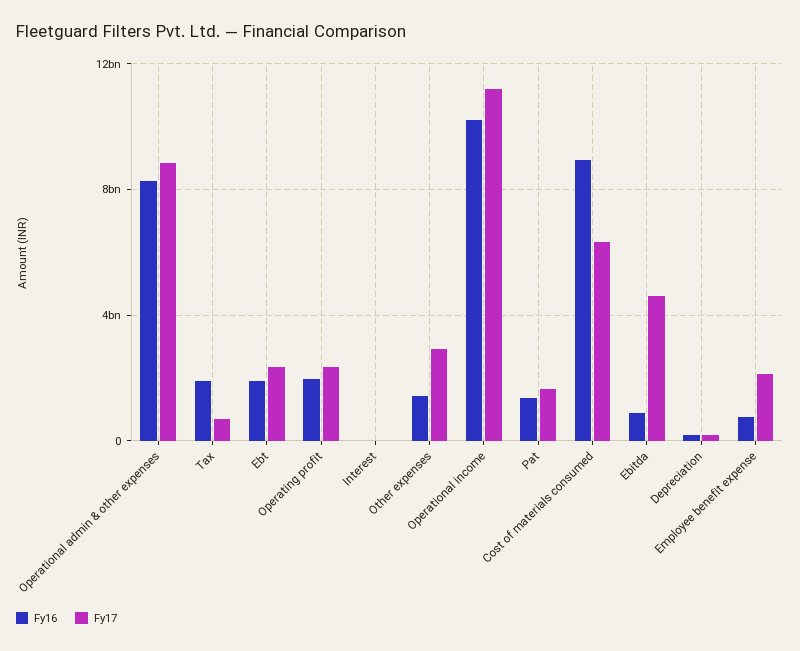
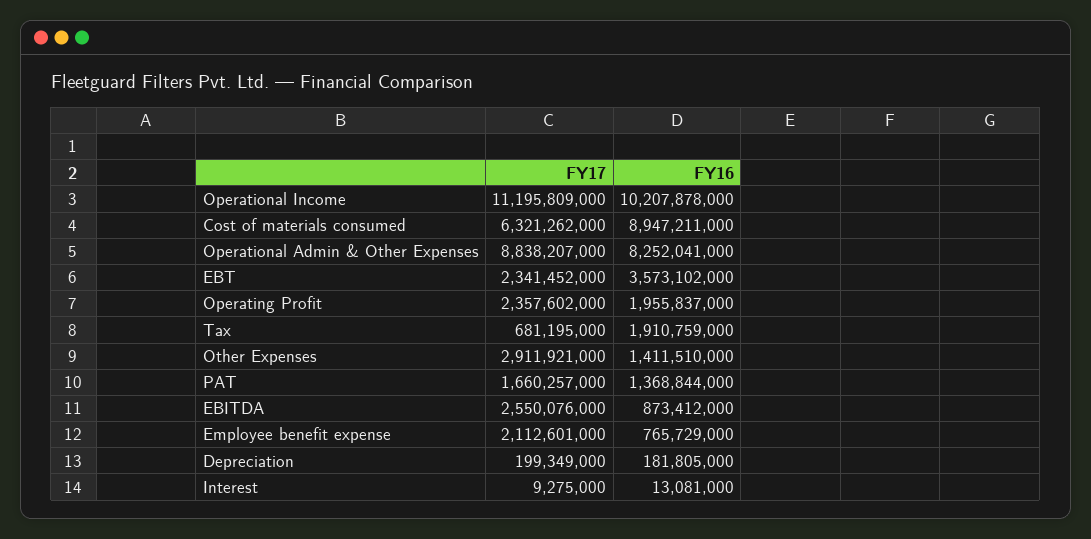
Fy16, Ebt: 2000000000 -> 3573102000
Fy17, Ebitda: 4500000000 -> 2550076000

